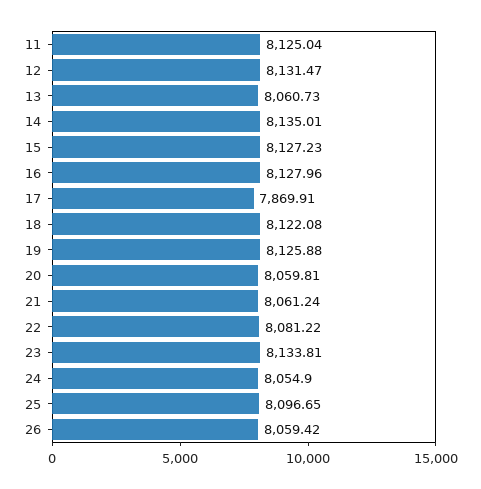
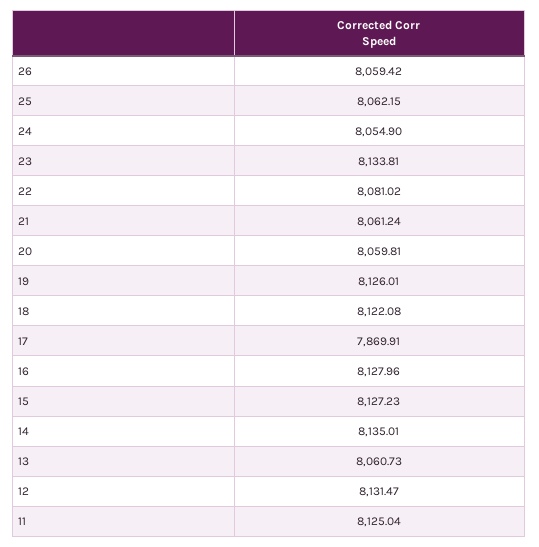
19: 8125.88 -> 8126.01
22: 8081.22 -> 8081.02
25: 8096.65 -> 8062.15

